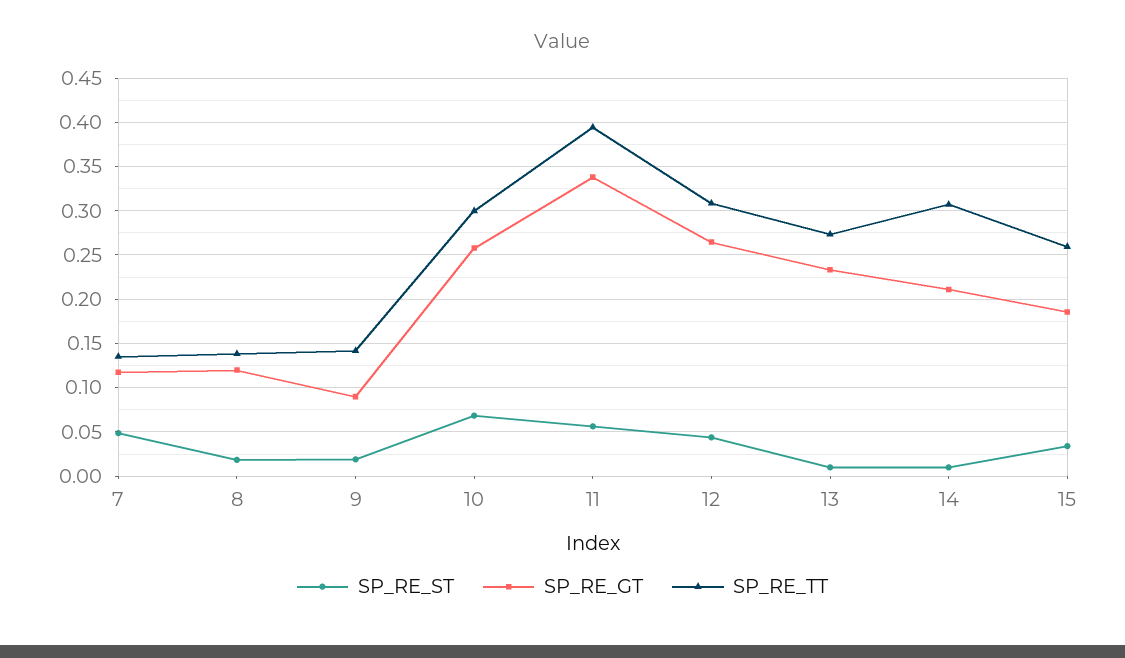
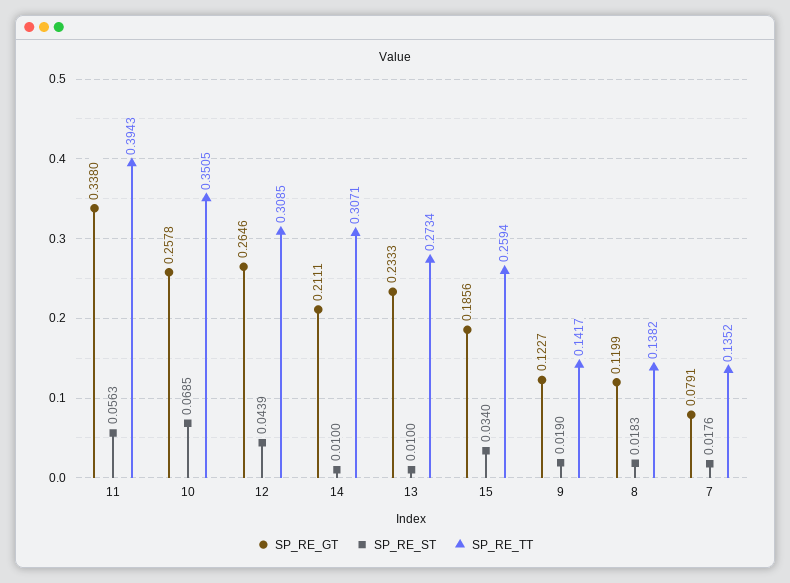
SP_RE_ST, 7: 0.05 -> 0.0176
SP_RE_GT, 7: 0.12 -> 0.0791
SP_RE_GT, 9: 0.09 -> 0.1227
SP_RE_TT, 10: 0.3 -> 0.3505

